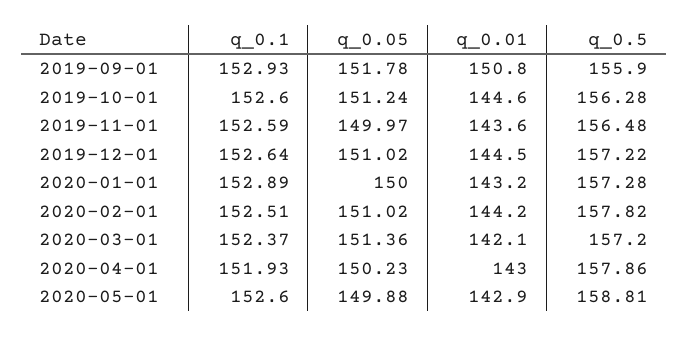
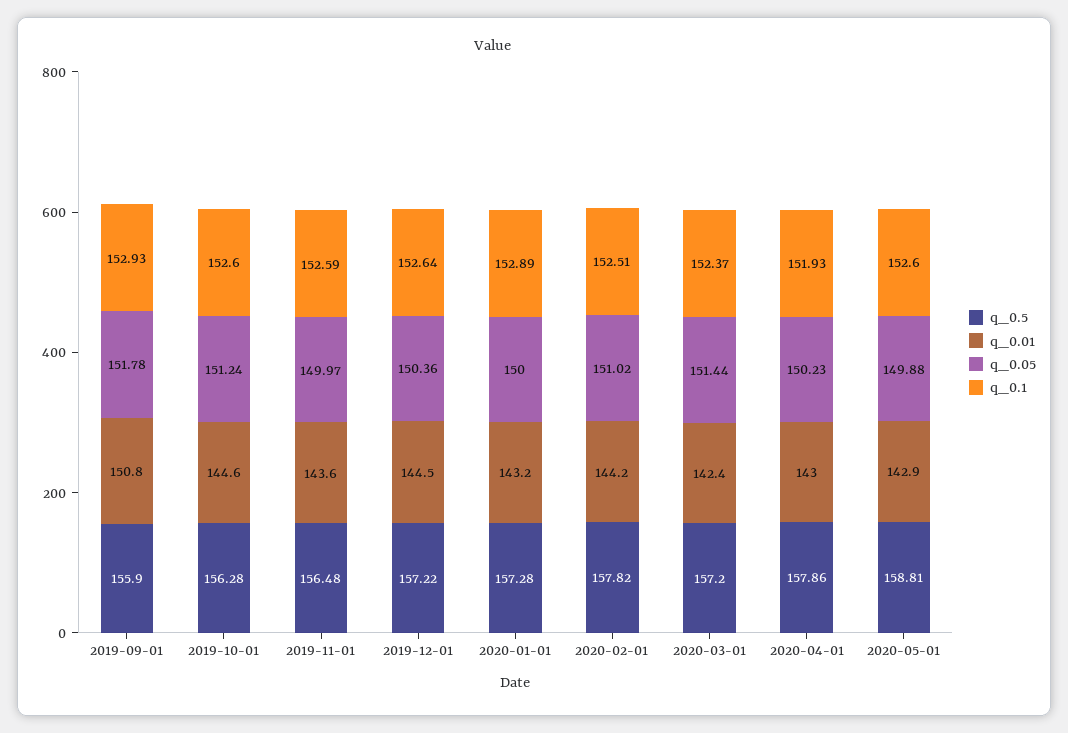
q_0.05, 2019-12-01: 151.02 -> 150.36
q_0.05, 2020-03-01: 151.36 -> 151.44
q_0.01, 2020-03-01: 142.1 -> 142.4

